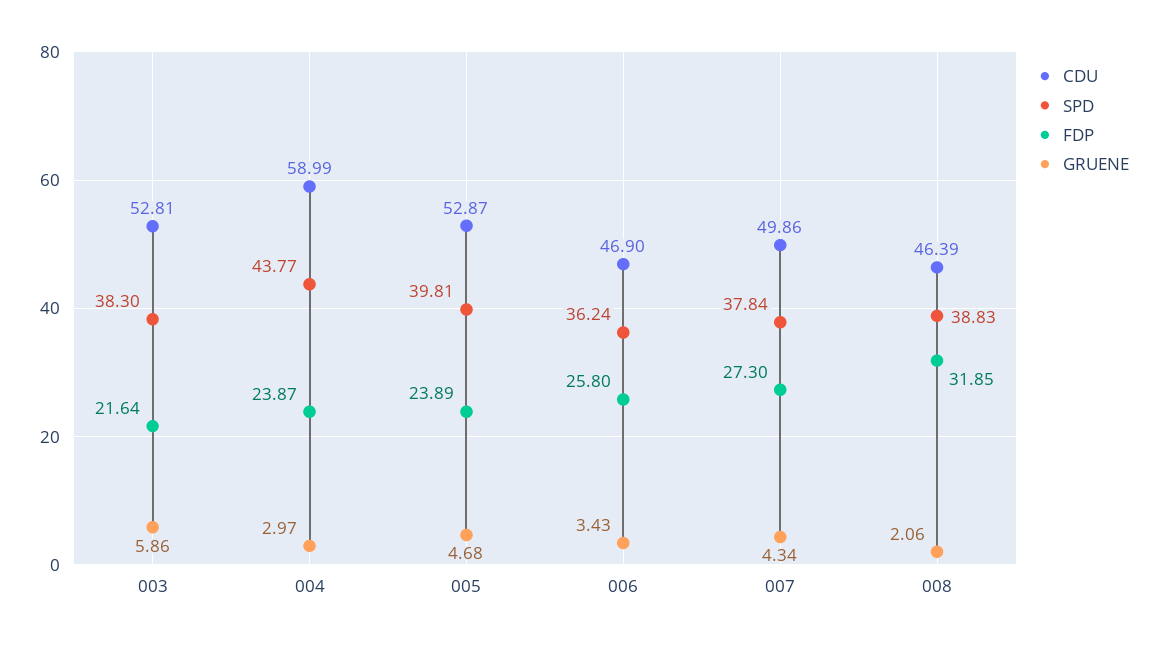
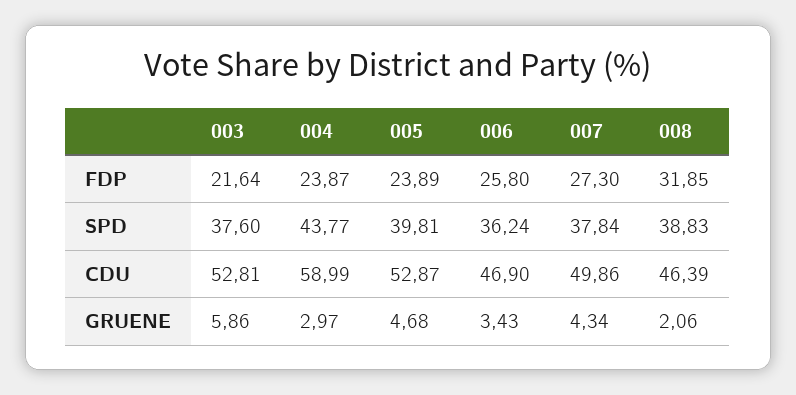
SPD, 003: 38.3 -> 37.6

